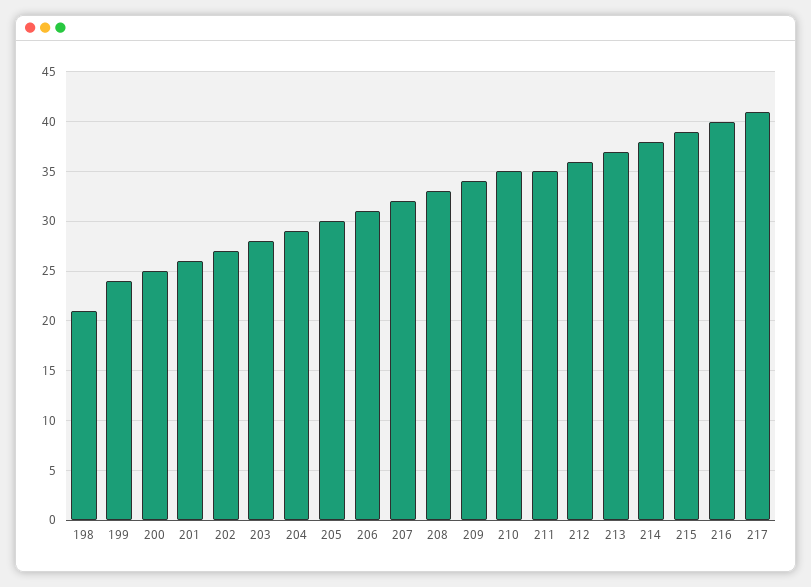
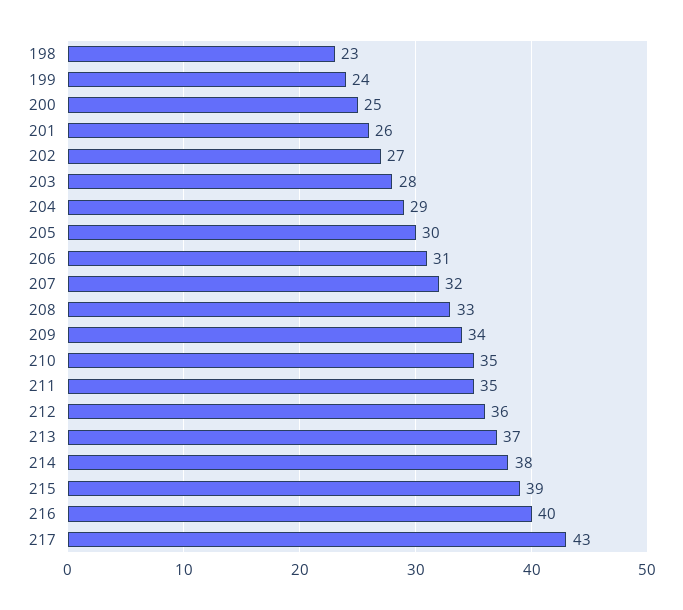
198: 21 -> 23
217: 41 -> 43

